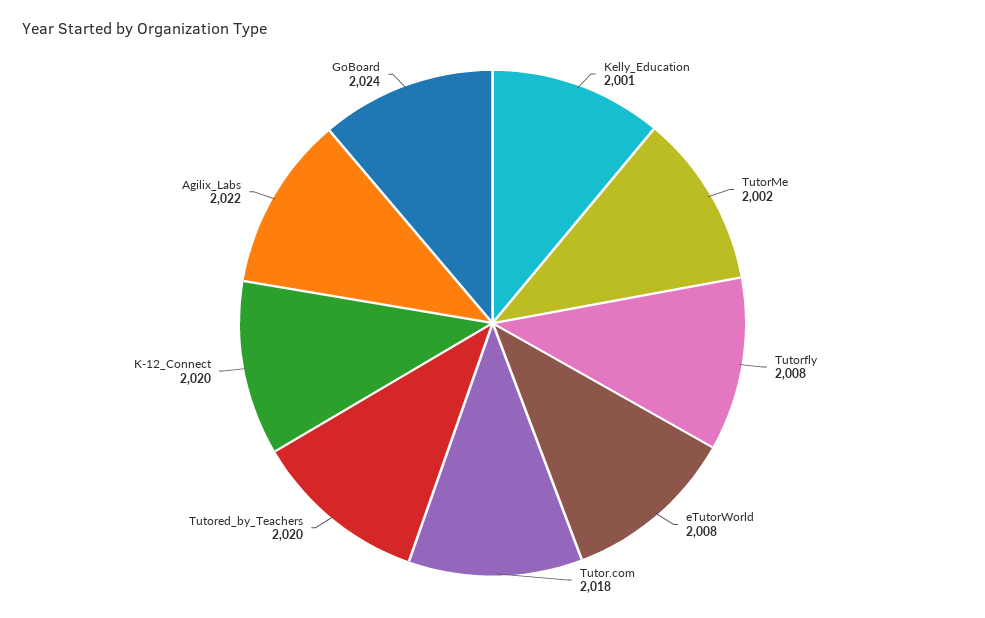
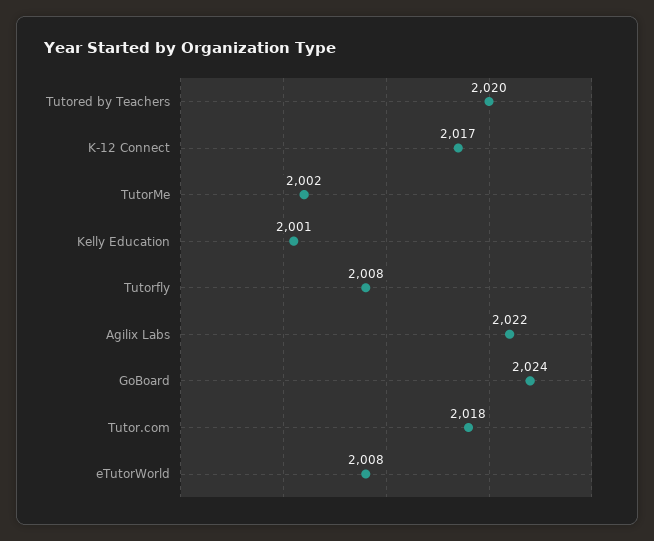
K-12_Connect: 2020 -> 2017

